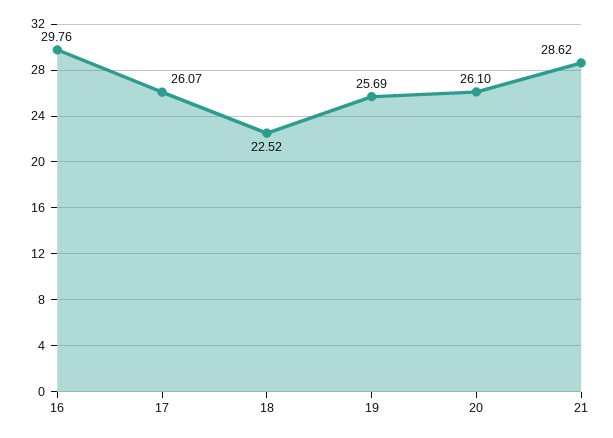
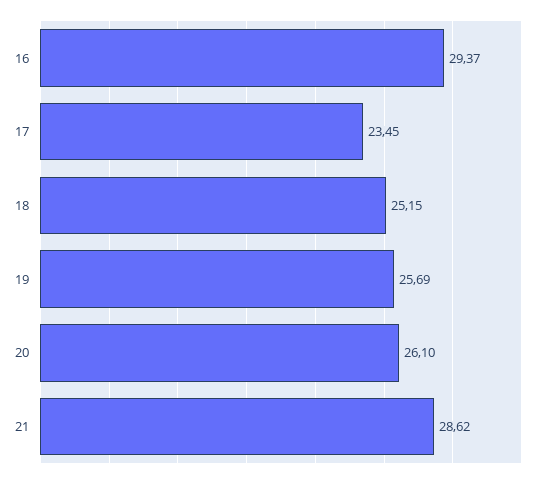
16: 29.76 -> 29.37
17: 26.07 -> 23.45
18: 22.52 -> 25.15

